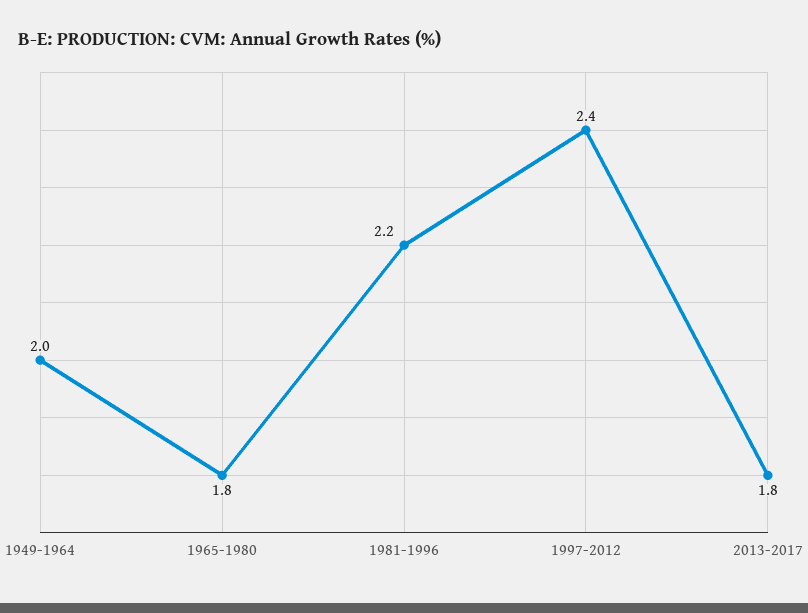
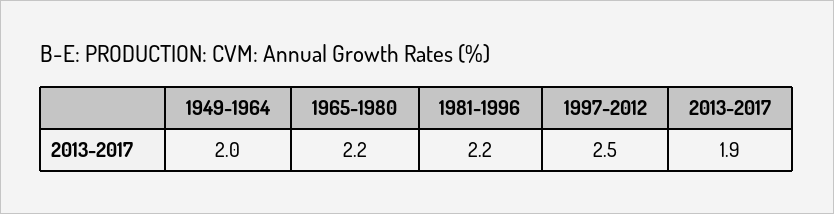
1965-1980: 1.8 -> 2.2
1997-2012: 2.4 -> 2.5
2013-2017: 1.8 -> 1.9

